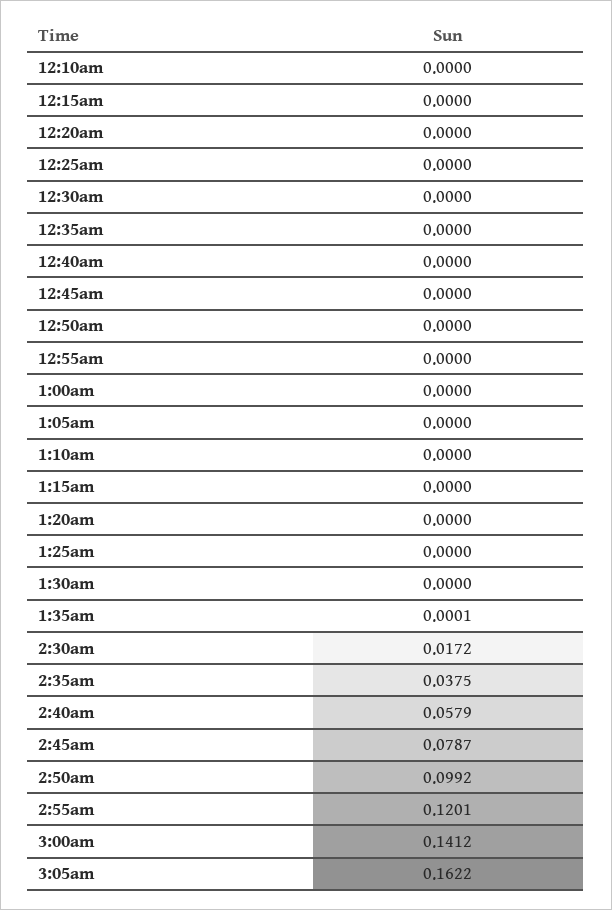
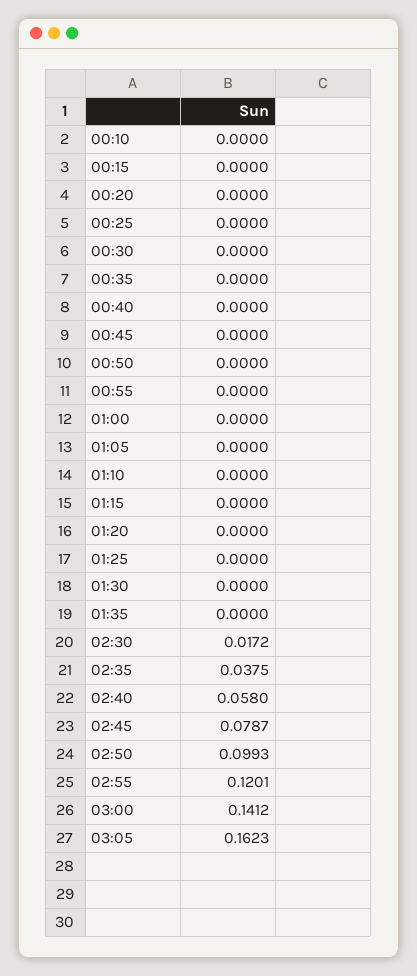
1:35am: 0.0001 -> 0
2:40am: 0.0579 -> 0.058
2:50am: 0.0992 -> 0.0993
3:05am: 0.1622 -> 0.1623

